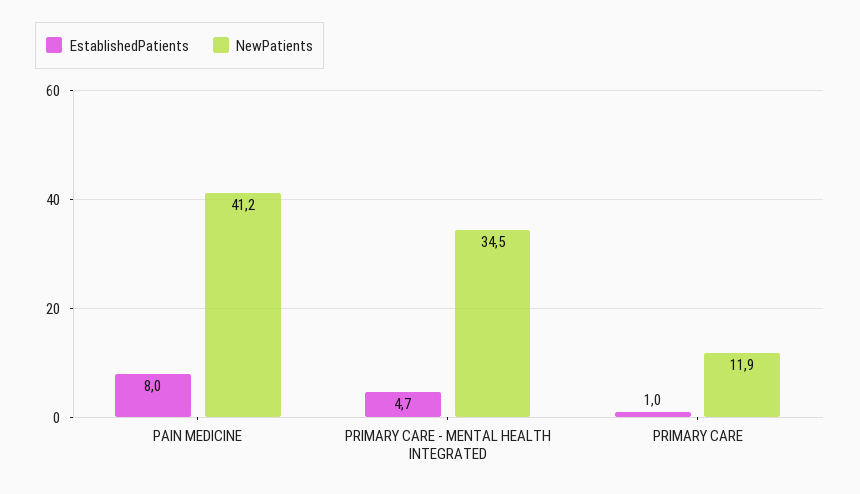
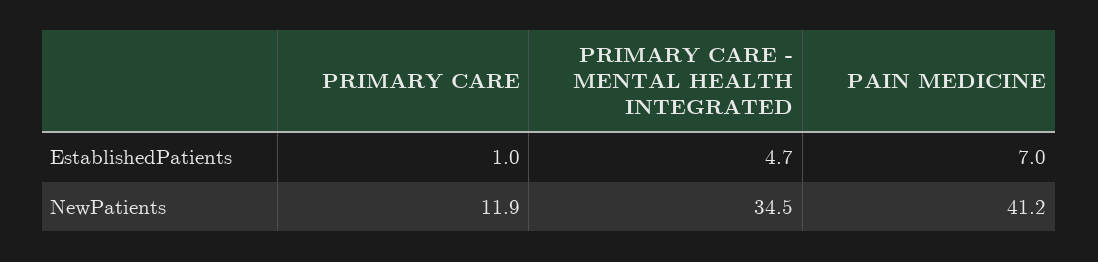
EstablishedPatients, PAIN MEDICINE: 8 -> 7

